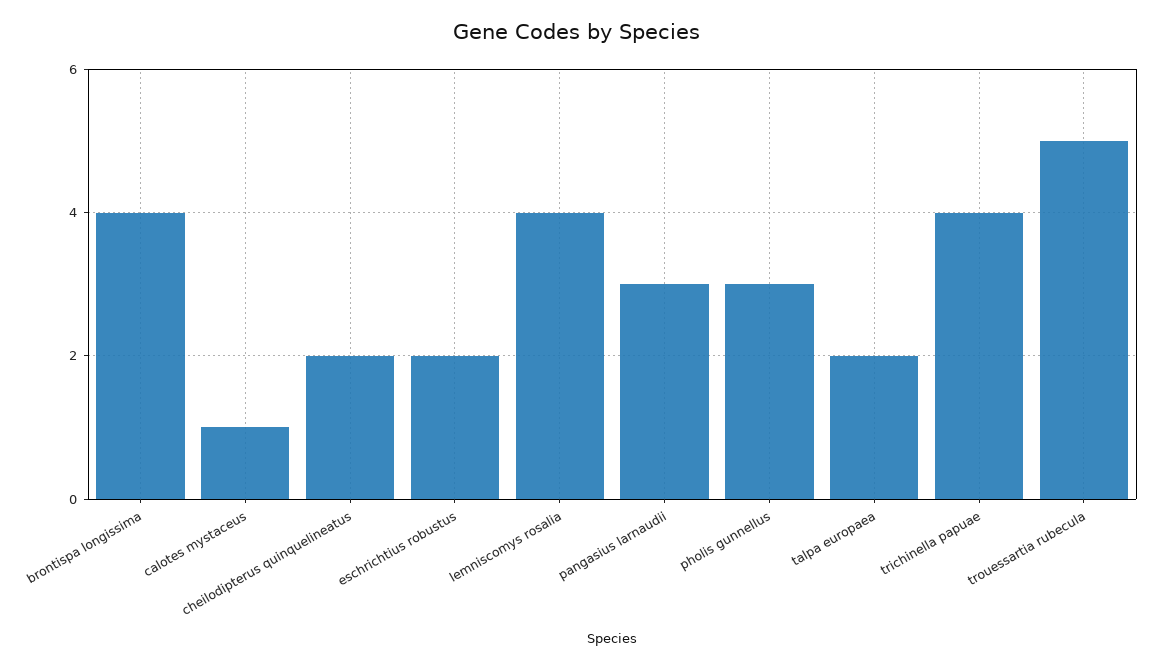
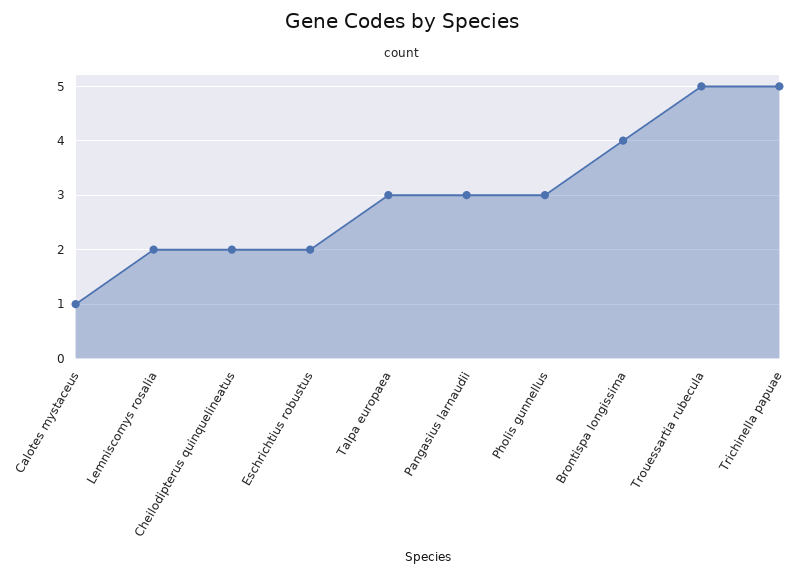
lemniscomys rosalia: 4 -> 2
talpa europaea: 2 -> 3
trichinella papuae: 4 -> 5

